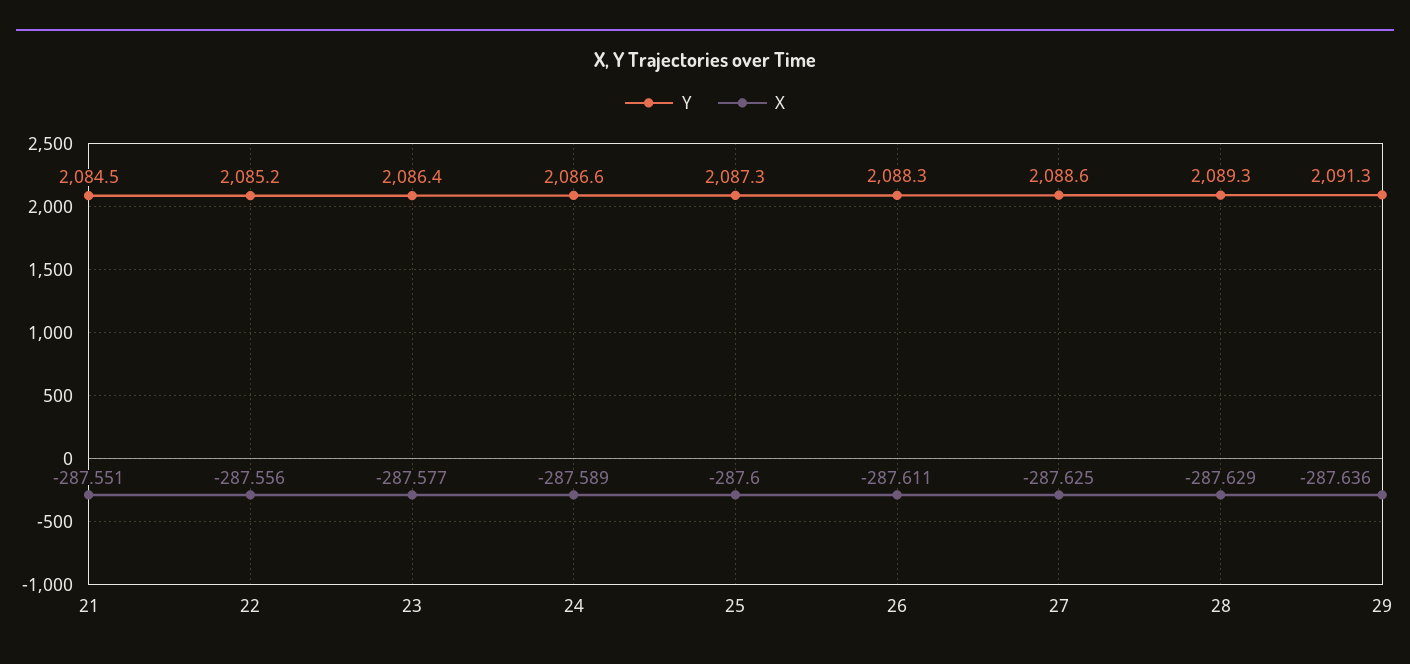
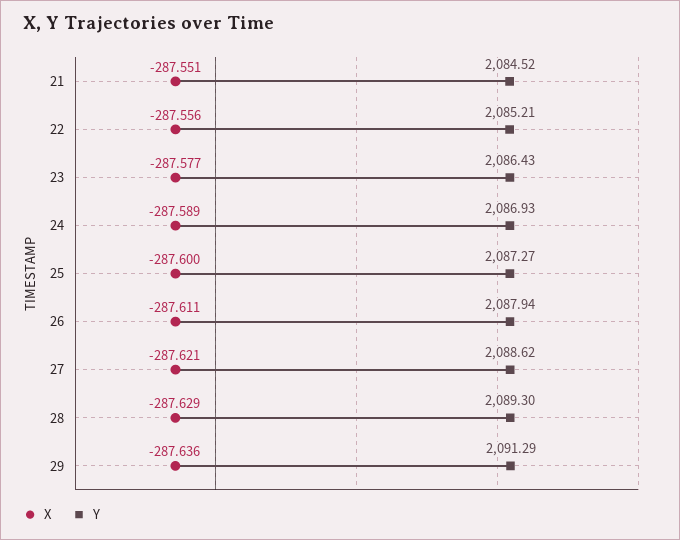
Y, 24: 2086.6 -> 2086.93
Y, 26: 2088.3 -> 2087.94
X, 27: -287.625 -> -287.621

